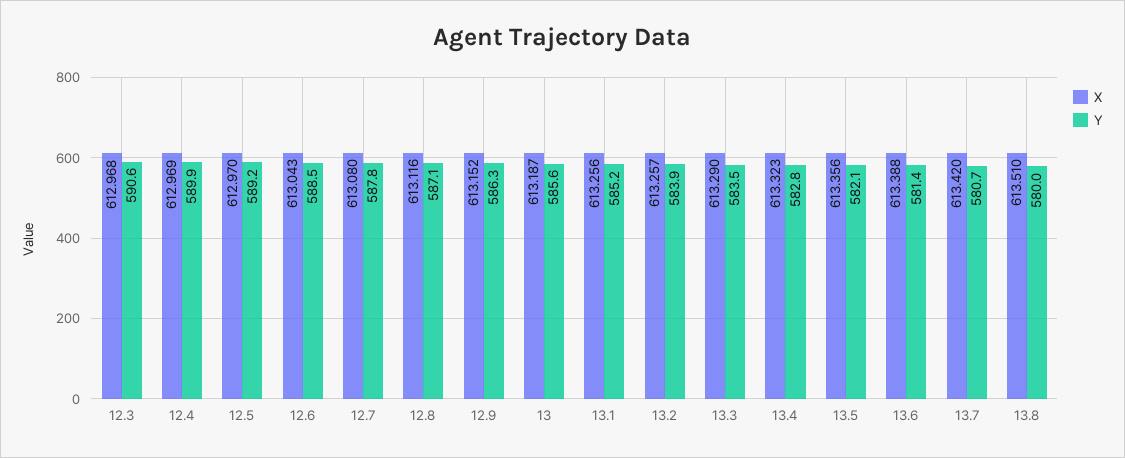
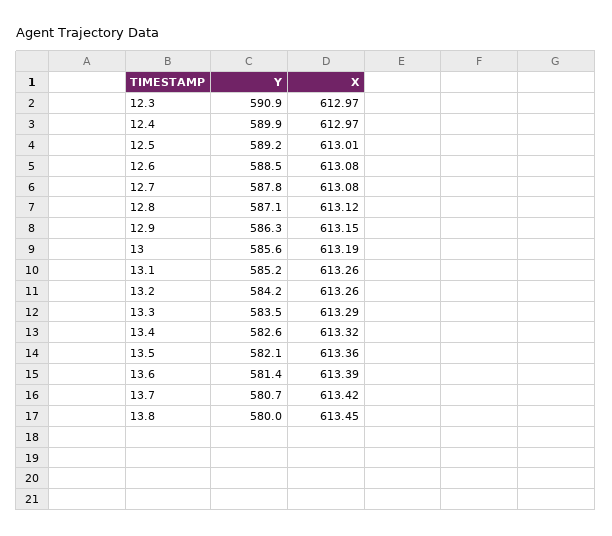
Y, 12.3: 590.6 -> 590.9
X, 12.5: 612.97 -> 613.01
X, 12.6: 613.043 -> 613.08
Y, 13.2: 583.9 -> 584.2
Y, 13.4: 582.8 -> 582.6
X, 13.8: 613.51 -> 613.45

